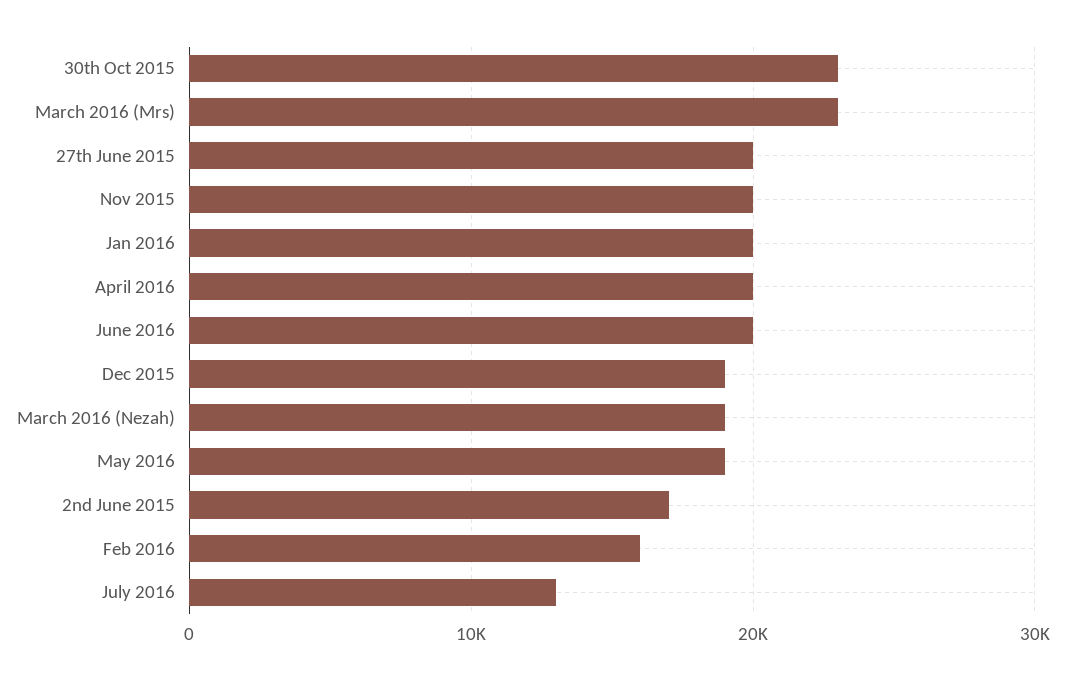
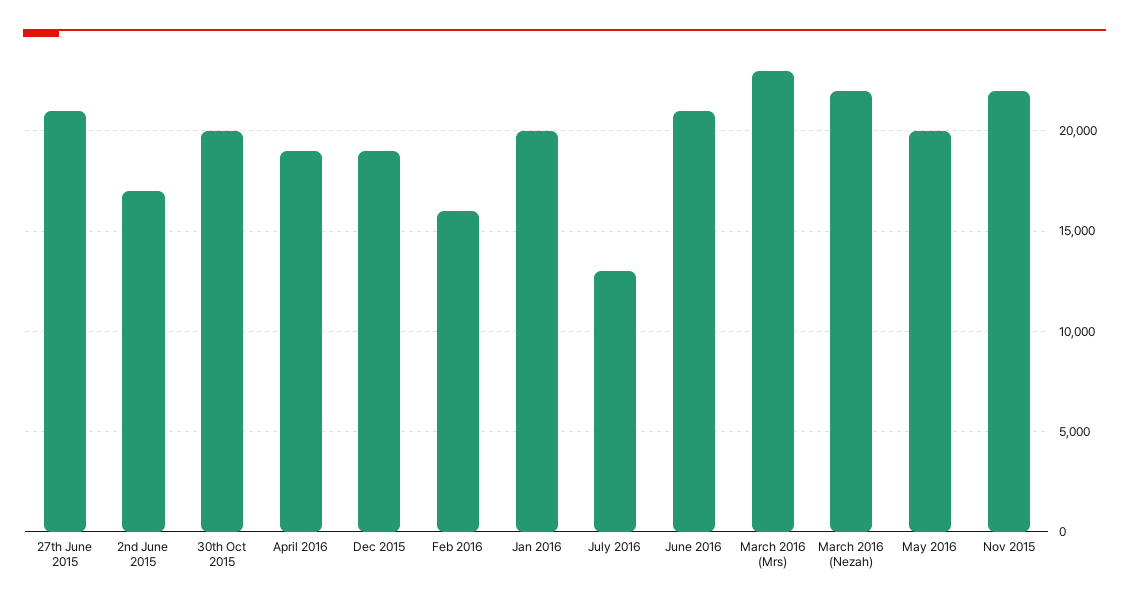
30th Oct 2015: 23000 -> 20000
27th June 2015: 20000 -> 21000
Nov 2015: 20000 -> 22000
April 2016: 20000 -> 19000
June 2016: 20000 -> 21000
March 2016 (Nezah): 19000 -> 22000
May 2016: 19000 -> 20000

